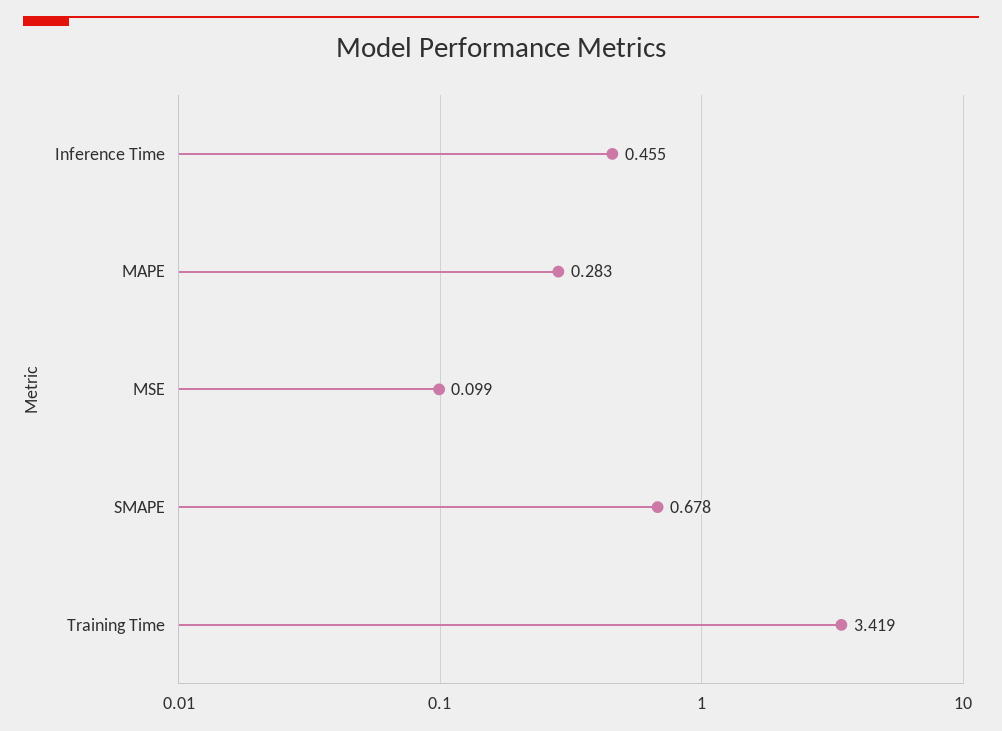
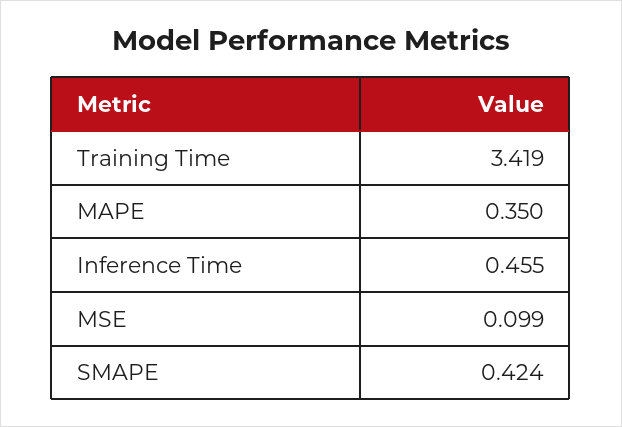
MAPE: 0.283 -> 0.35
SMAPE: 0.678 -> 0.424

